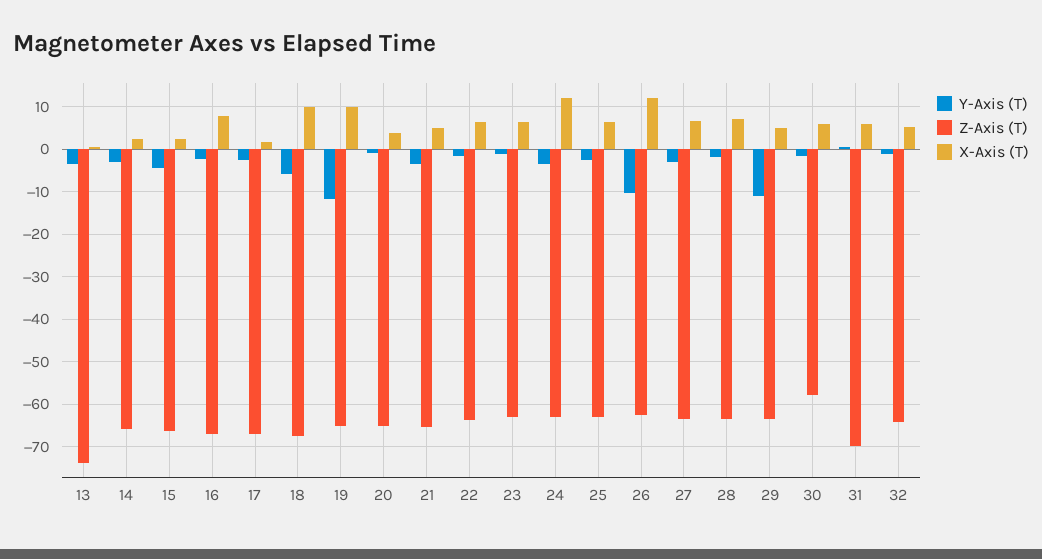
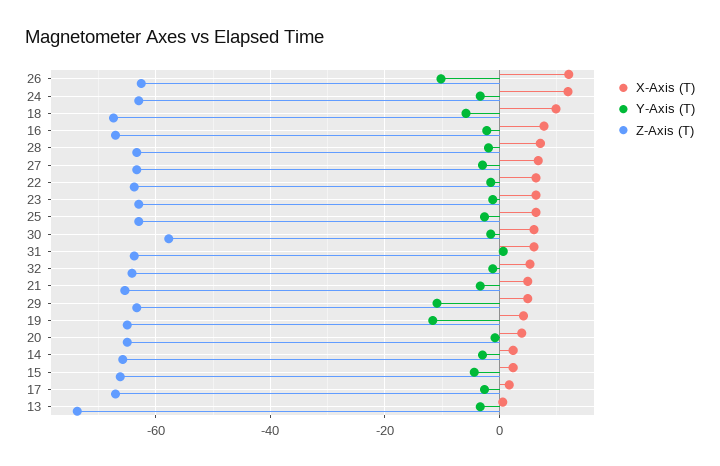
X-Axis (T), 19: 10 -> 4
Z-Axis (T), 31: -70 -> -64

